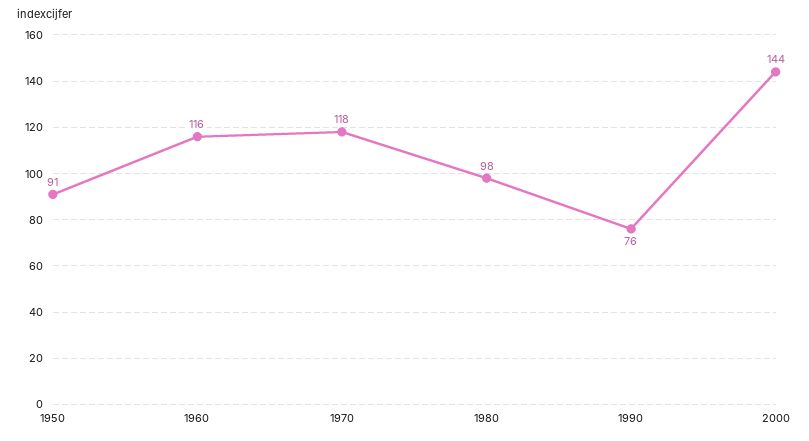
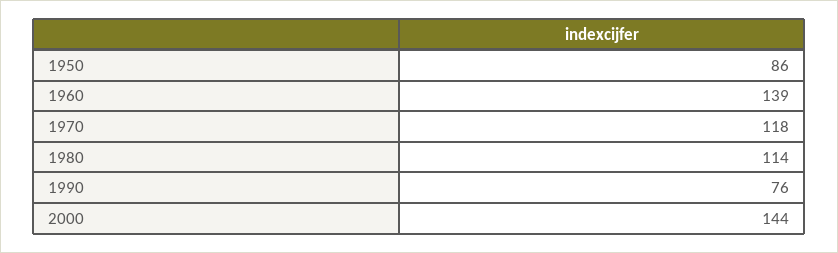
1950: 91 -> 86
1960: 116 -> 139
1980: 98 -> 114

